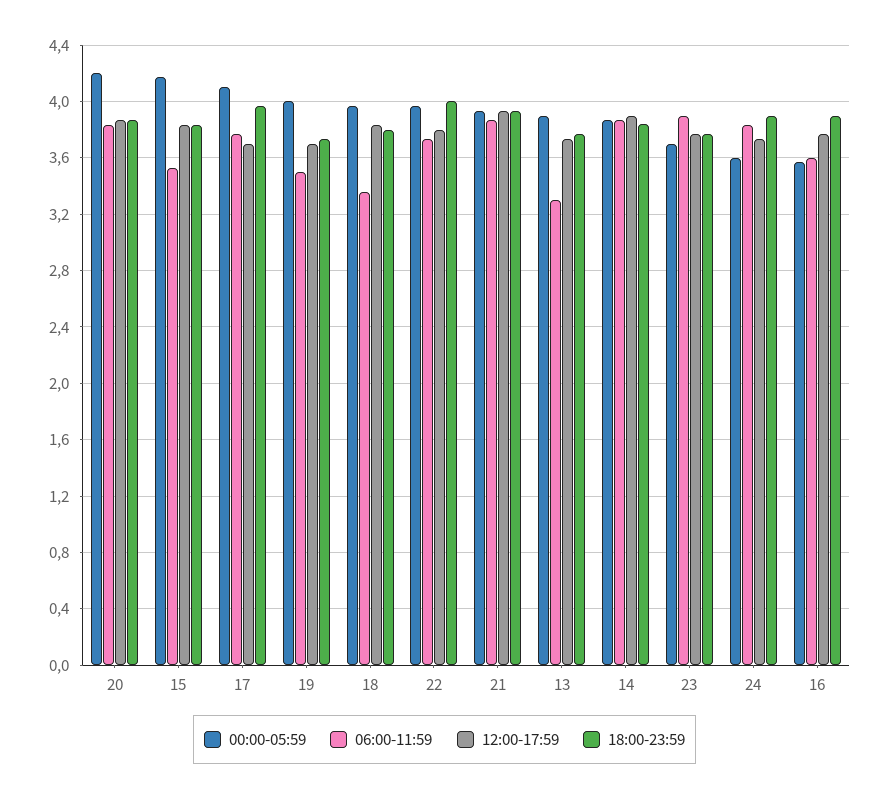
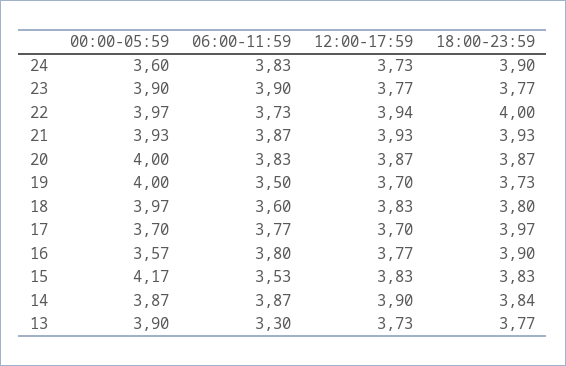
00:00-05:59, 20: 4.2 -> 4
00:00-05:59, 17: 4.1 -> 3.7
06:00-11:59, 18: 3.35 -> 3.6
12:00-17:59, 22: 3.8 -> 3.94
00:00-05:59, 23: 3.7 -> 3.9
06:00-11:59, 16: 3.6 -> 3.8

